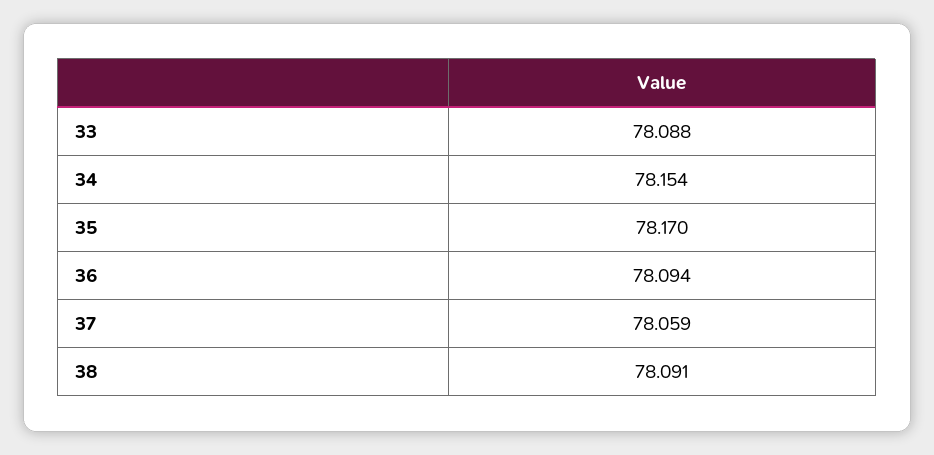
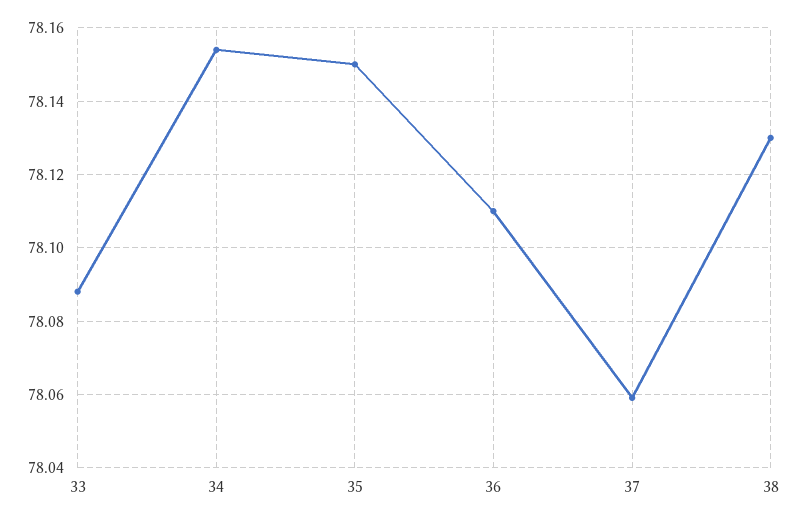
35: 78.17 -> 78.15
36: 78.094 -> 78.11
38: 78.091 -> 78.13

